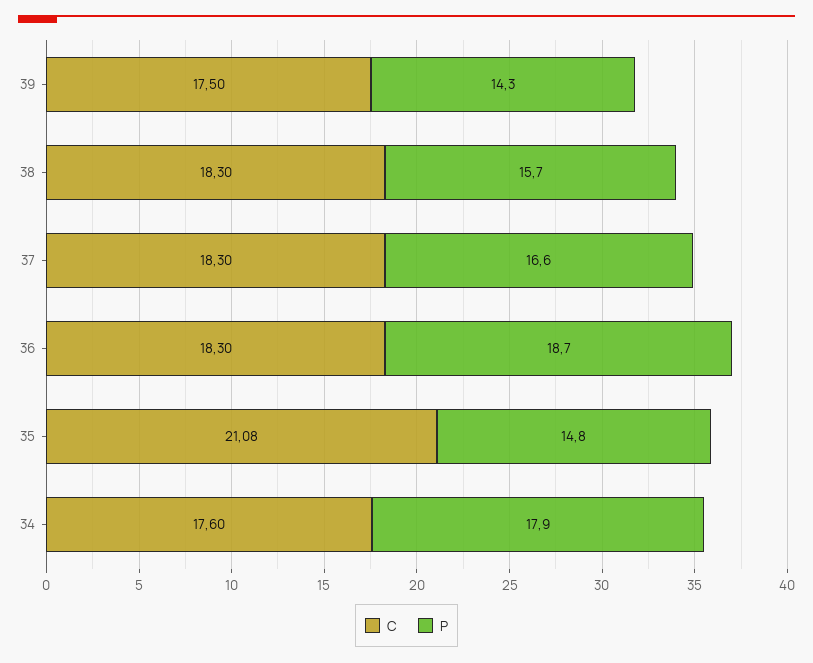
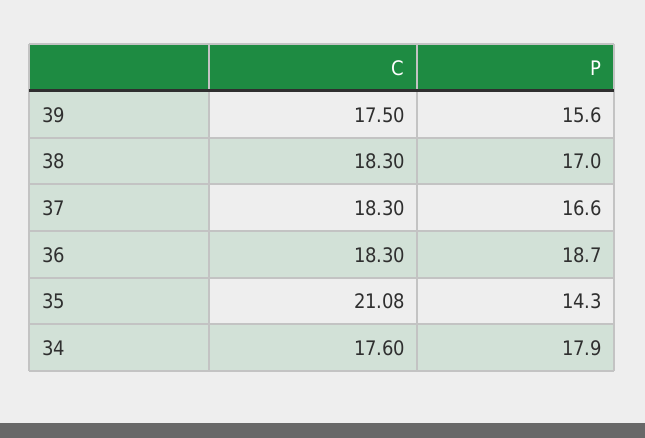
P, 39: 14.3 -> 15.6
P, 38: 15.7 -> 17
P, 35: 14.8 -> 14.3

